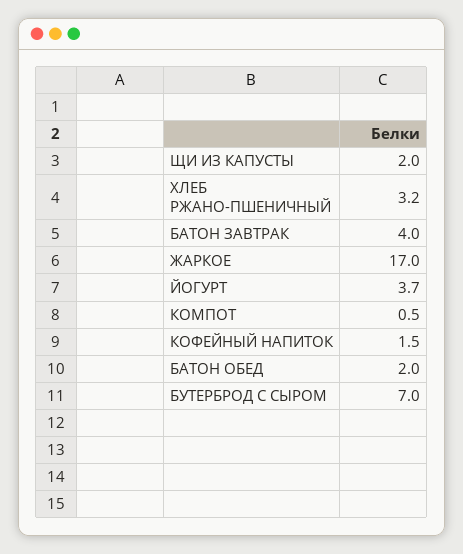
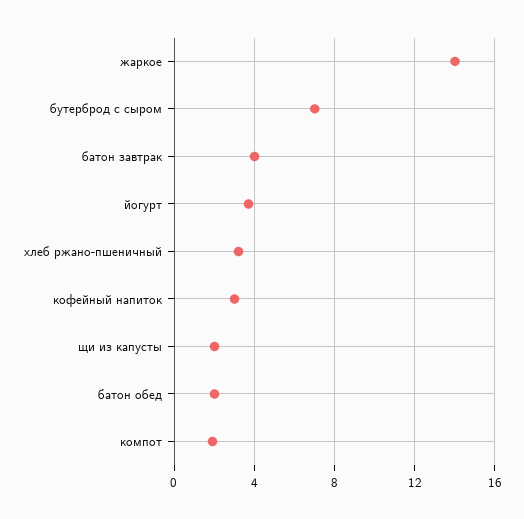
ЖАРКОЕ: 17 -> 14
КОМПОТ: 0.5 -> 2
КОФЕЙНЫЙ НАПИТОК: 1.5 -> 3

